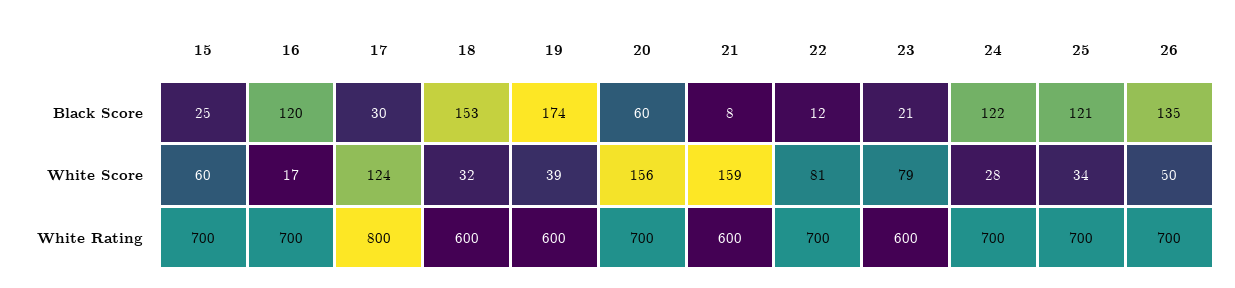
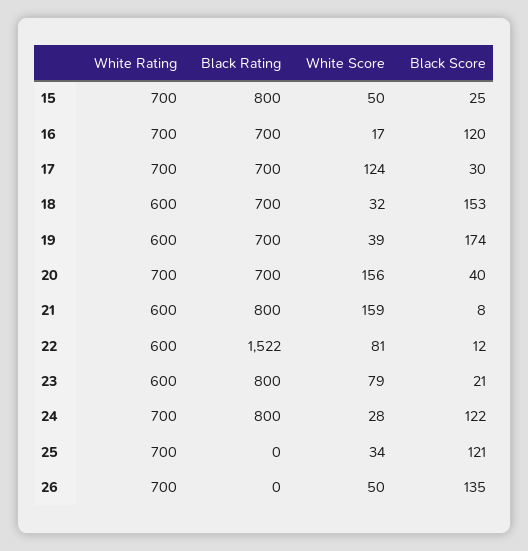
20, Black Score: 60 -> 40
15, White Score: 60 -> 50
17, White Rating: 800 -> 700
22, White Rating: 700 -> 600
15, Black Rating: none -> 800
16, Black Rating: none -> 700
17, Black Rating: none -> 700
18, Black Rating: none -> 700
19, Black Rating: none -> 700
20, Black Rating: none -> 700
21, Black Rating: none -> 800
22, Black Rating: none -> 1522
23, Black Rating: none -> 800
24, Black Rating: none -> 800
25, Black Rating: none -> 0
26, Black Rating: none -> 0

